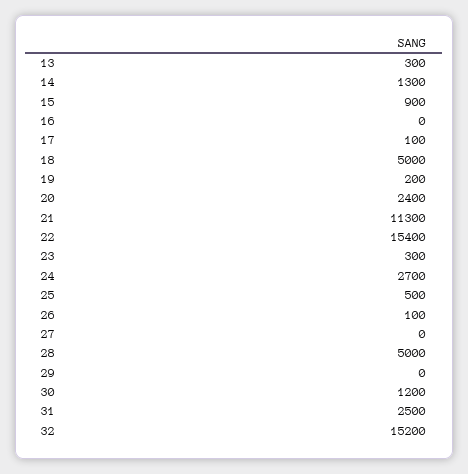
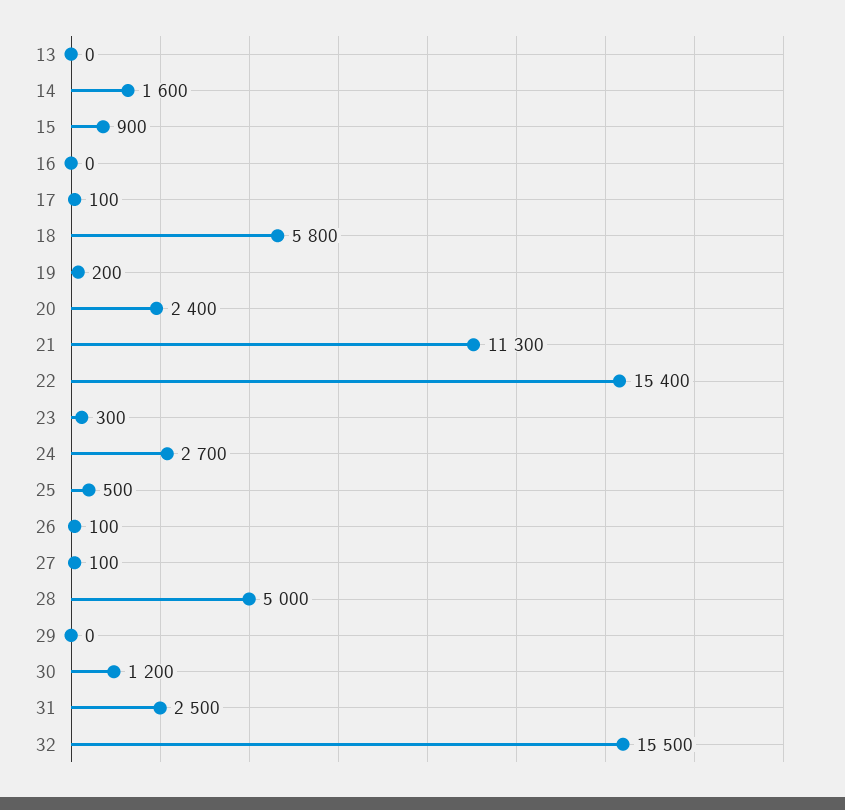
13: 300 -> 0
14: 1300 -> 1600
18: 5000 -> 5800
27: 0 -> 100
32: 15200 -> 15500

